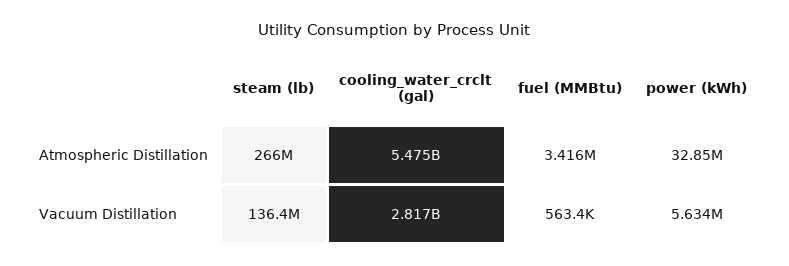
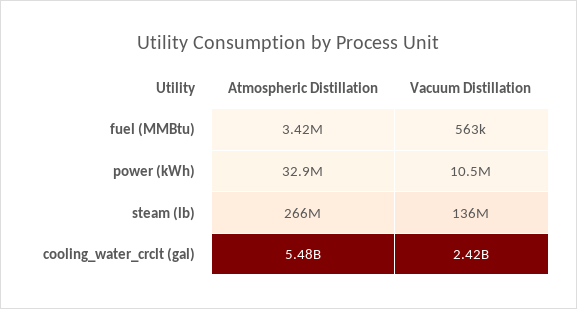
cooling_water_crclt (gal), Vacuum Distillation: 2817000000 -> 2420000000
power (kWh), Vacuum Distillation: 5634000 -> 10500000

